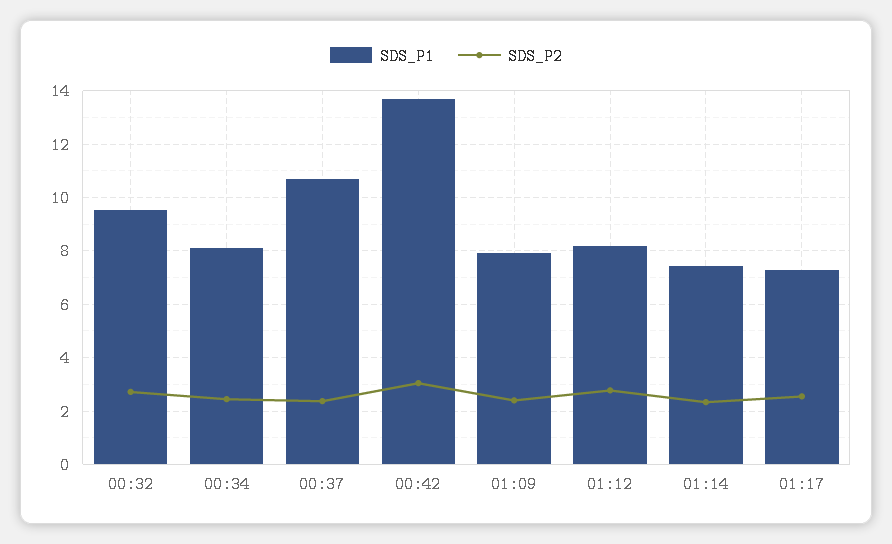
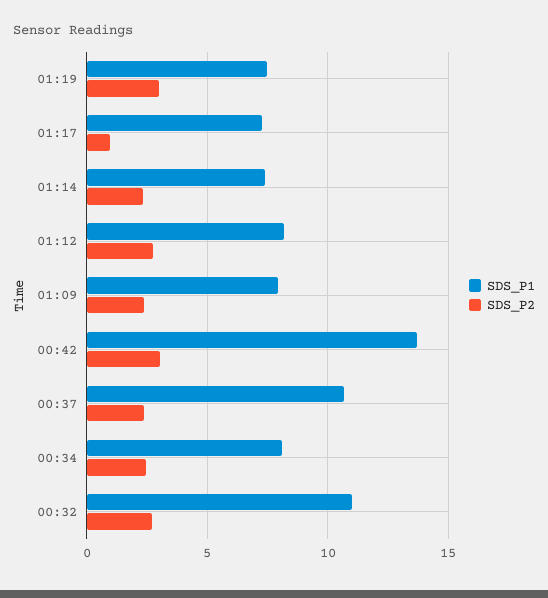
SDS_P1, 00:32: 9.5 -> 11
SDS_P2, 01:17: 2.5 -> 1
SDS_P1, 01:19: none -> 7.5
SDS_P2, 01:19: none -> 3

